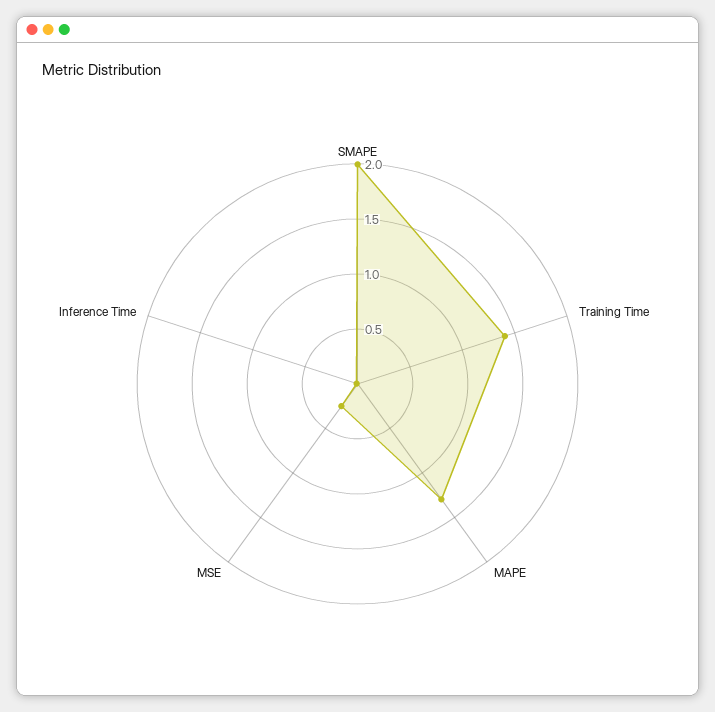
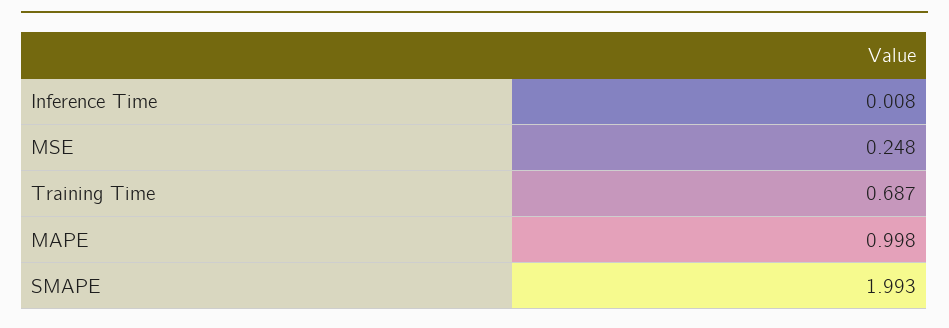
Training Time: 1.4 -> 0.687
MAPE: 1.3 -> 0.998

